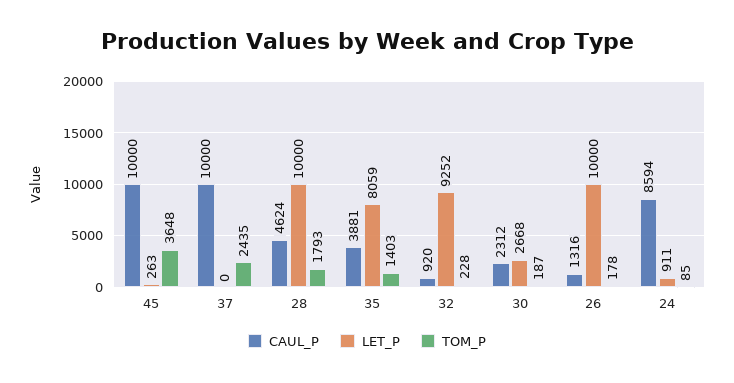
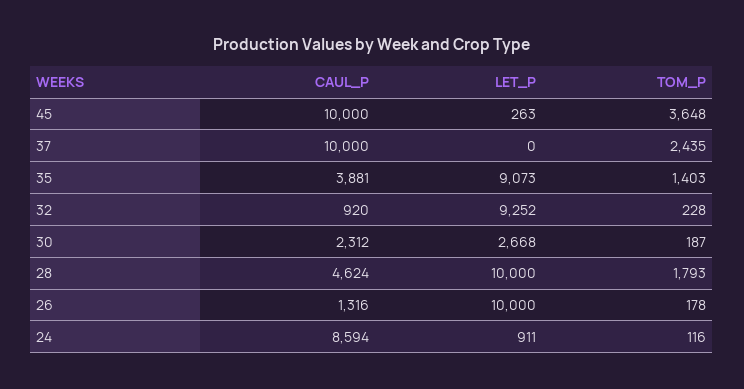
LET_P, 35: 8059 -> 9073
TOM_P, 24: 85 -> 116

